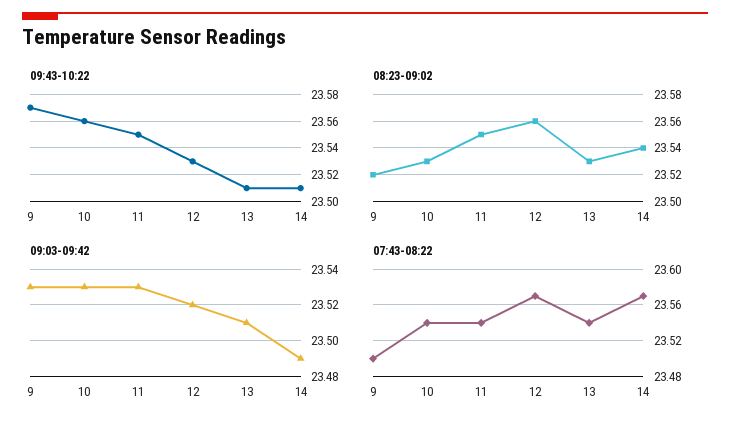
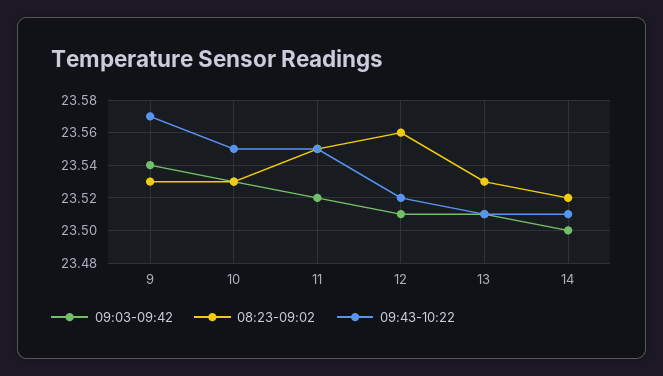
09:43-10:22, 10: 23.56 -> 23.55
09:43-10:22, 12: 23.53 -> 23.52
08:23-09:02, 9: 23.52 -> 23.53
08:23-09:02, 14: 23.54 -> 23.52
09:03-09:42, 9: 23.53 -> 23.54
09:03-09:42, 11: 23.53 -> 23.52
09:03-09:42, 12: 23.52 -> 23.51
09:03-09:42, 14: 23.49 -> 23.5
07:43-08:22, 9: 23.5 -> none
07:43-08:22, 10: 23.54 -> none
07:43-08:22, 11: 23.54 -> none
07:43-08:22, 12: 23.57 -> none
07:43-08:22, 13: 23.54 -> none
07:43-08:22, 14: 23.57 -> none

